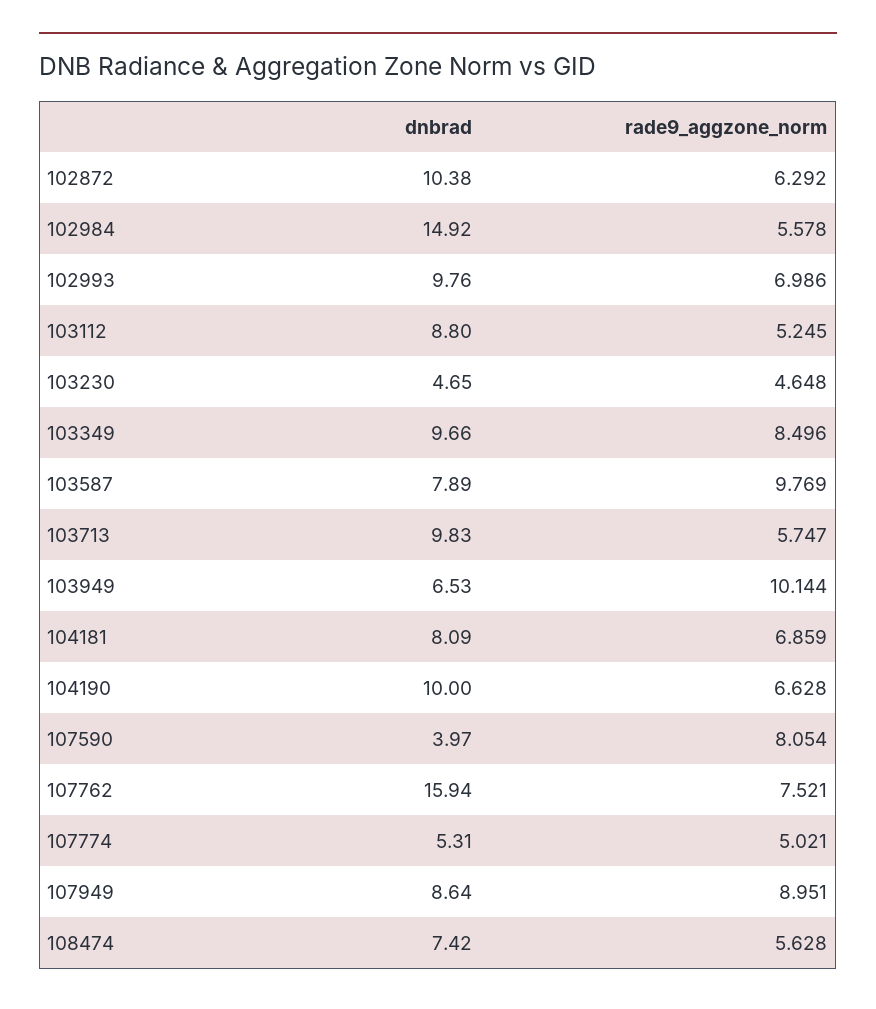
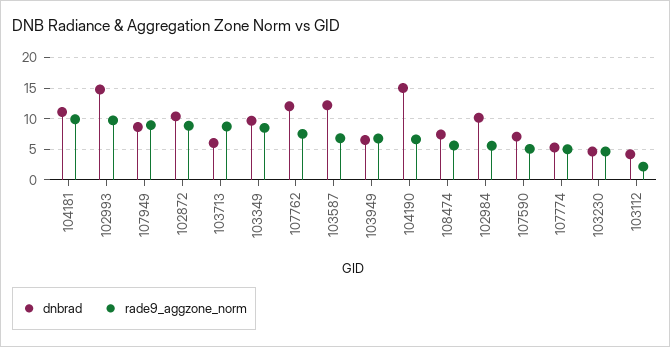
rade9_aggzone_norm, 102872: 6.292 -> 9
dnbrad, 102984: 14.92 -> 10
dnbrad, 102993: 9.76 -> 15
rade9_aggzone_norm, 102993: 6.986 -> 10
dnbrad, 103112: 8.8 -> 4
rade9_aggzone_norm, 103112: 5.245 -> 2
dnbrad, 103587: 7.89 -> 12
rade9_aggzone_norm, 103587: 9.769 -> 7
dnbrad, 103713: 9.83 -> 6
rade9_aggzone_norm, 103713: 5.747 -> 9
rade9_aggzone_norm, 103949: 10.144 -> 7
dnbrad, 104181: 8.09 -> 11
rade9_aggzone_norm, 104181: 6.859 -> 10
dnbrad, 104190: 10 -> 15
dnbrad, 107590: 3.97 -> 7
rade9_aggzone_norm, 107590: 8.054 -> 5
dnbrad, 107762: 15.94 -> 12

